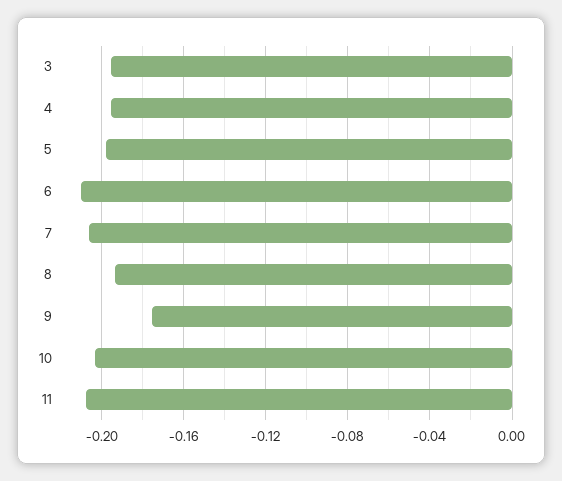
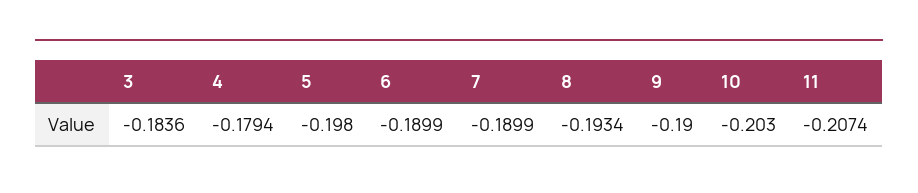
3: -0.195 -> -0.1836
4: -0.195 -> -0.1794
6: -0.21 -> -0.1899
7: -0.205 -> -0.1899
9: -0.175 -> -0.19

